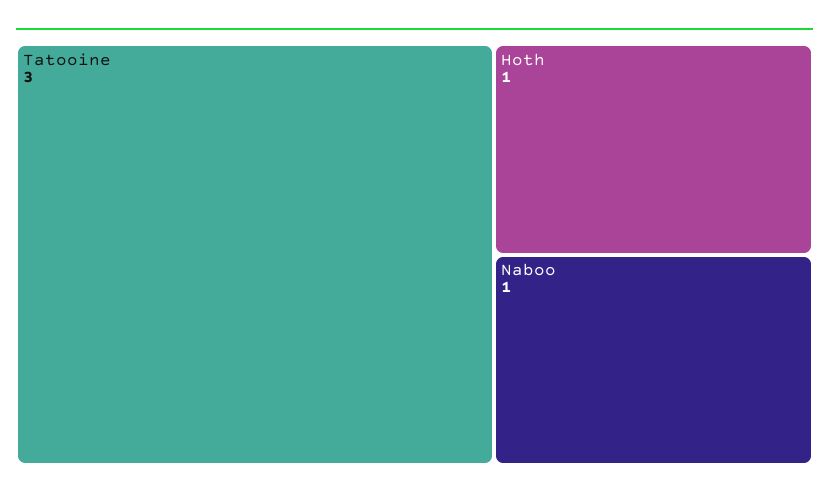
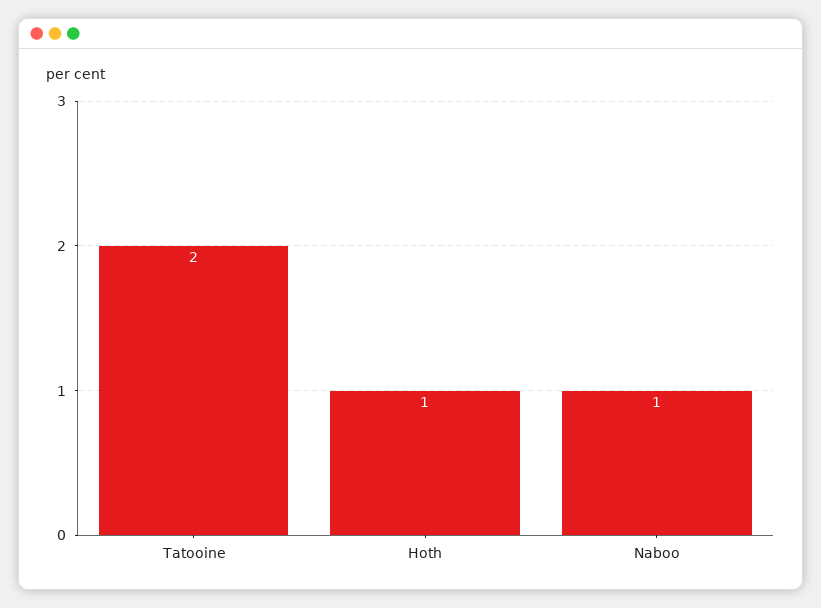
Tatooine: 3 -> 2

